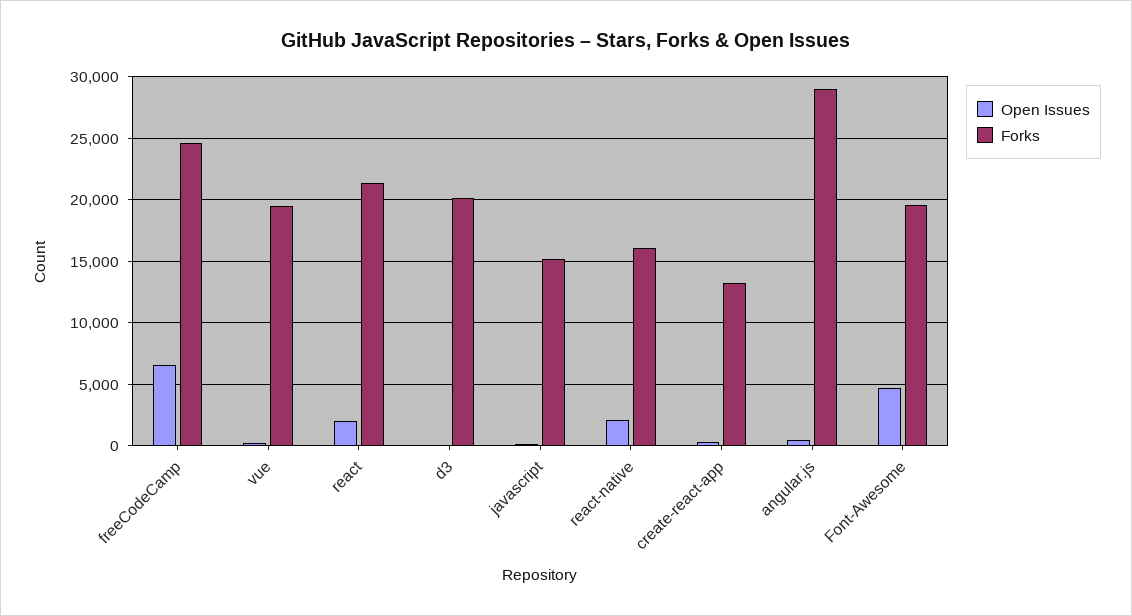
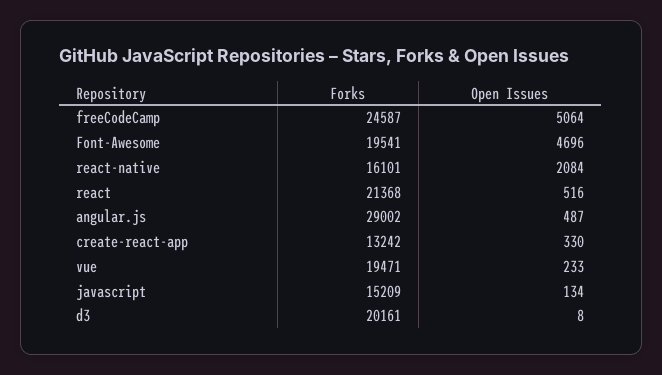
Open Issues, freeCodeCamp: 6500 -> 5064
Open Issues, react: 2000 -> 516

